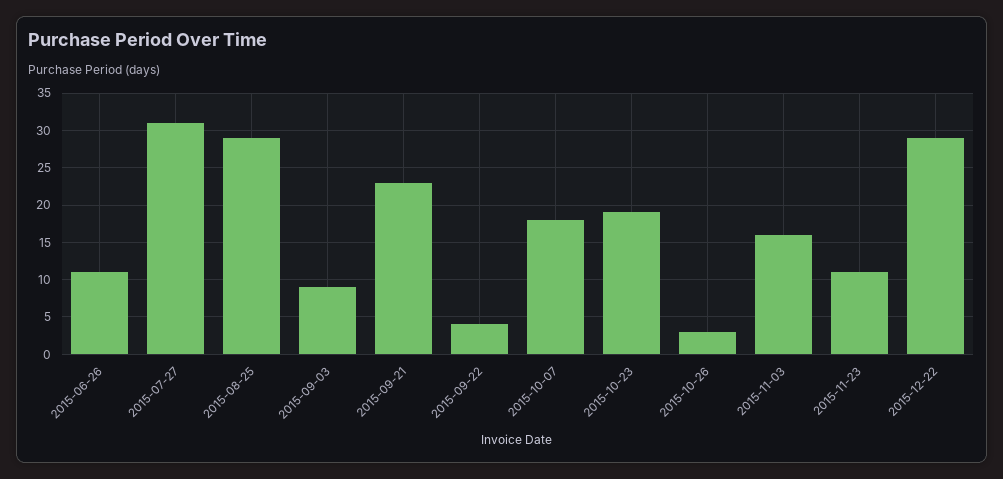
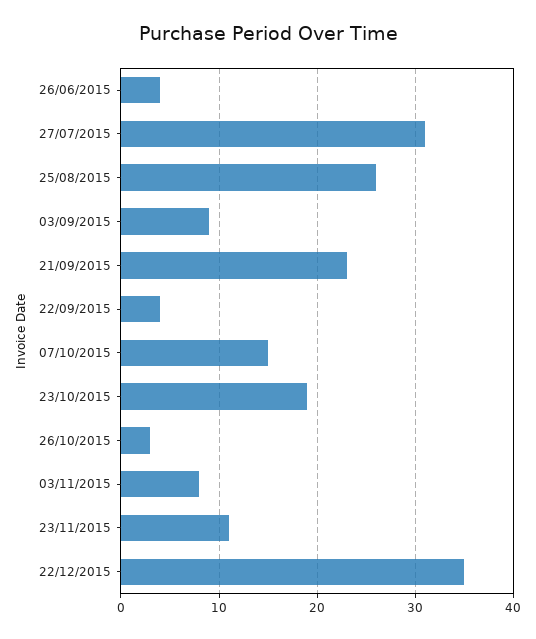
2015-06-26: 11 -> 4
2015-08-25: 29 -> 26
2015-10-07: 18 -> 15
2015-11-03: 16 -> 8
2015-12-22: 29 -> 35

